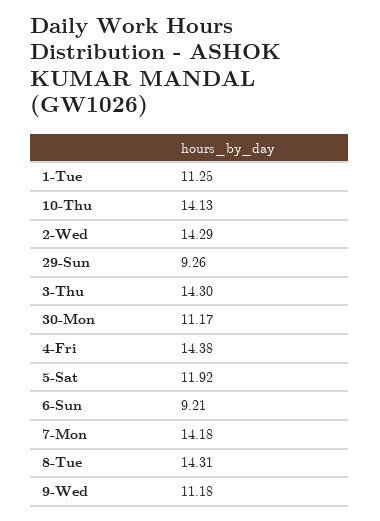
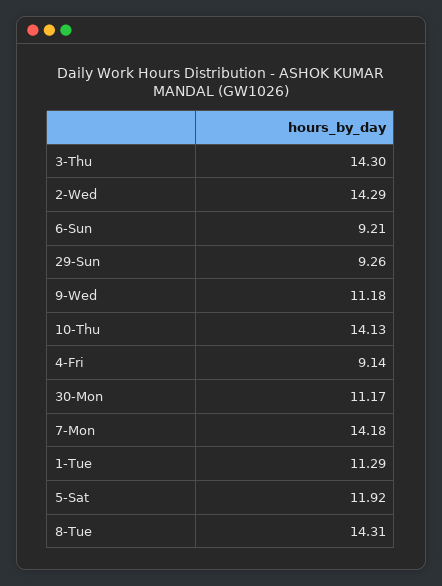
1-Tue: 11.25 -> 11.29
4-Fri: 14.38 -> 9.14

